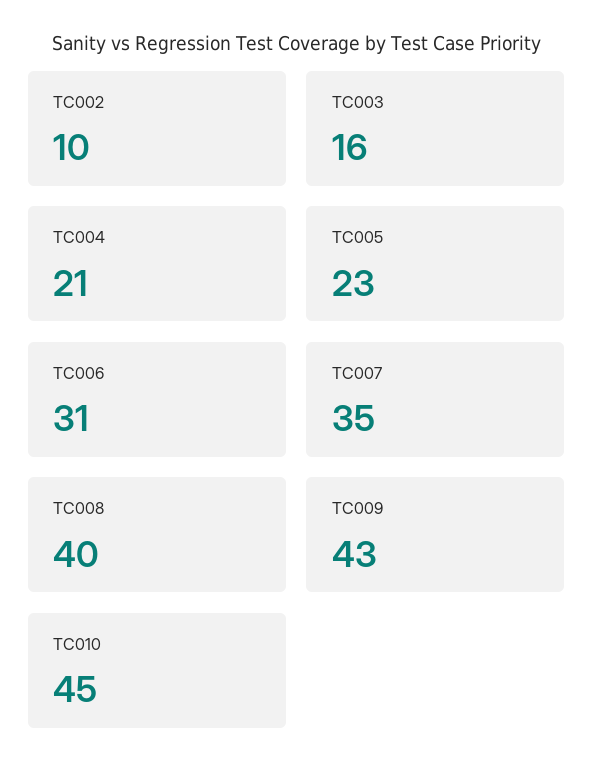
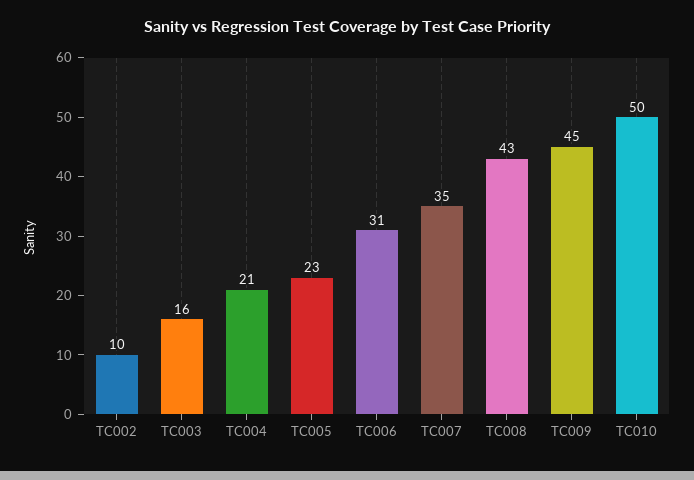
TC008: 40 -> 43
TC009: 43 -> 45
TC010: 45 -> 50

